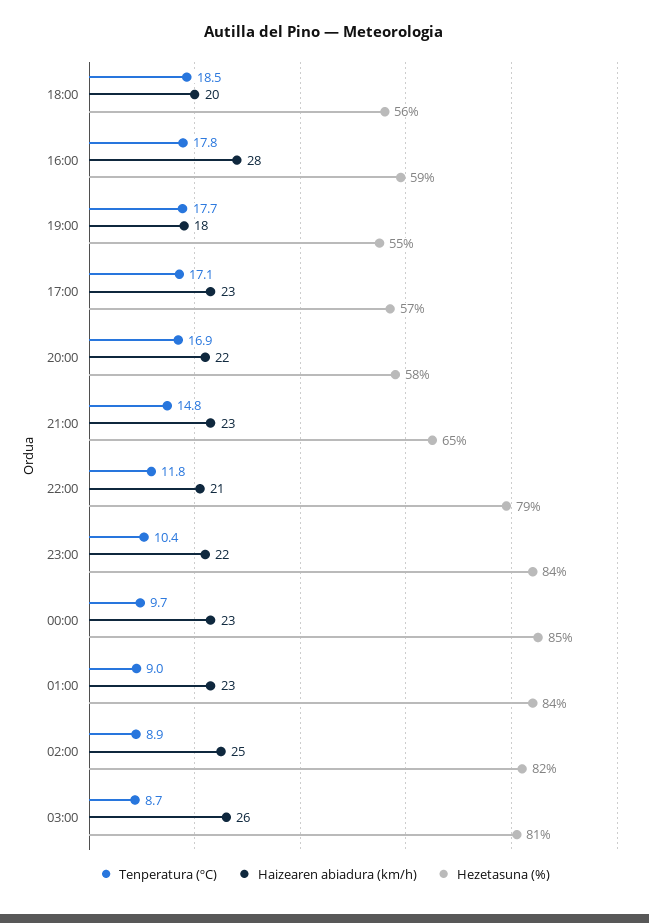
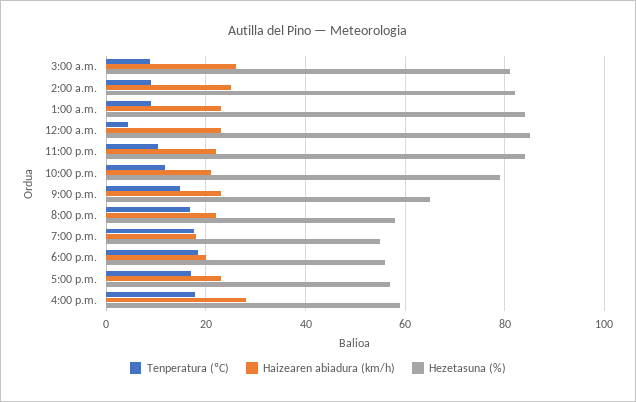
Tenperatura (ºC), 00:00: 9.7 -> 4

